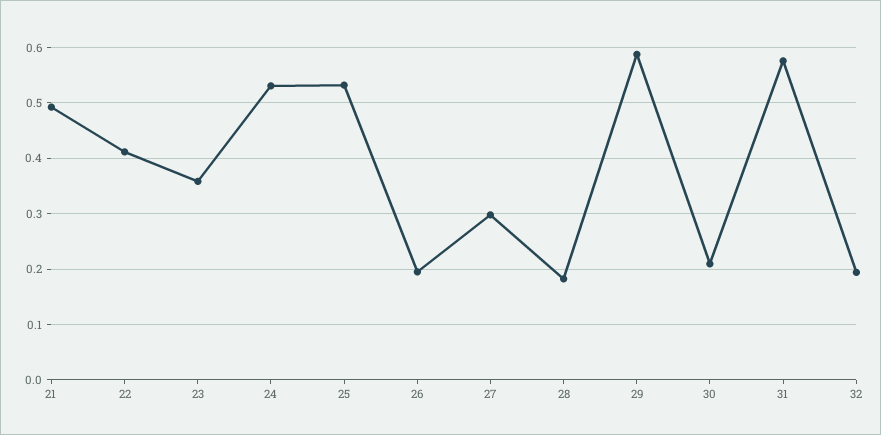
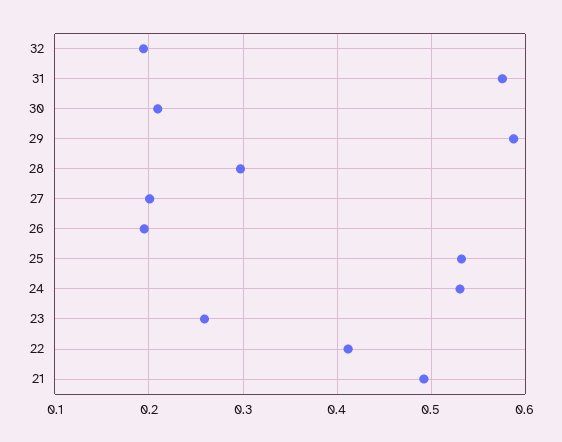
23: 0.36 -> 0.26
27: 0.3 -> 0.2
28: 0.18 -> 0.3

